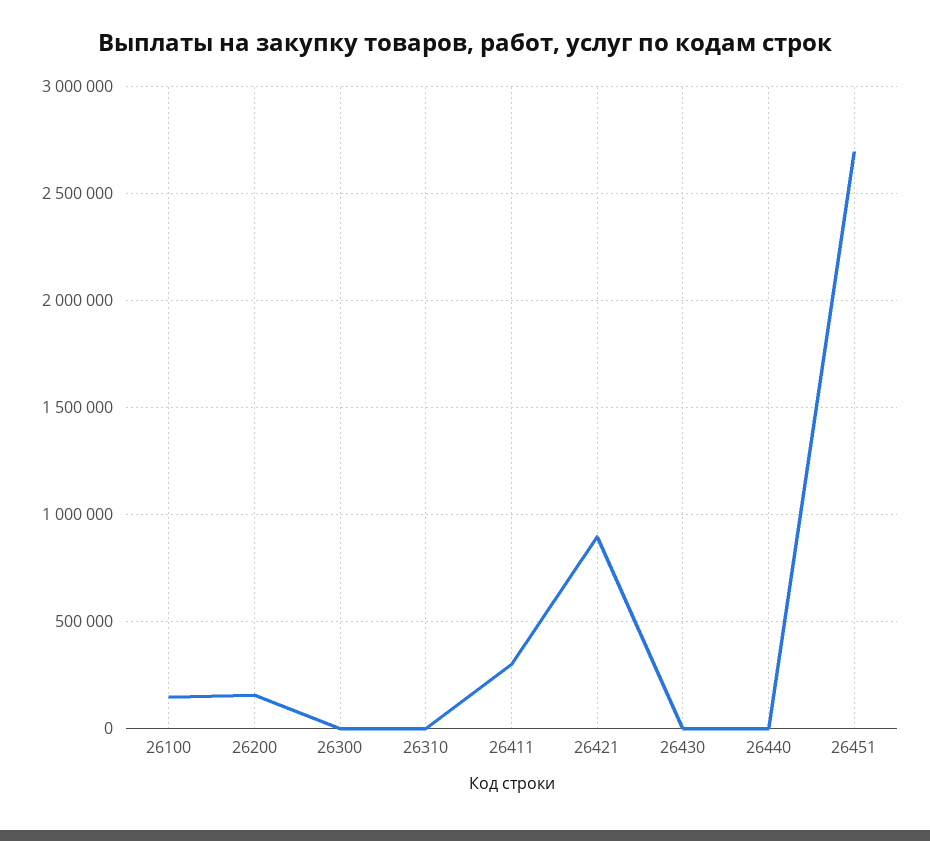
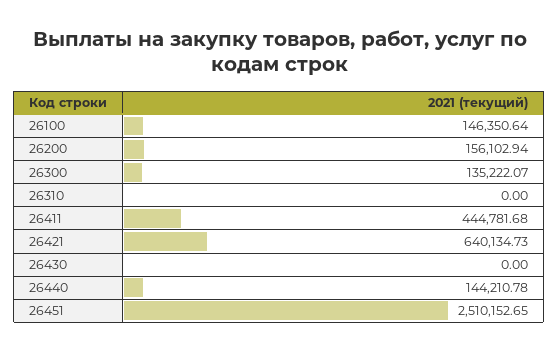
26300: 0 -> 135222.07
26411: 300000 -> 444781.68
26421: 900000 -> 640134.73
26440: 0 -> 144210.78
26451: 2700000 -> 2510152.65

